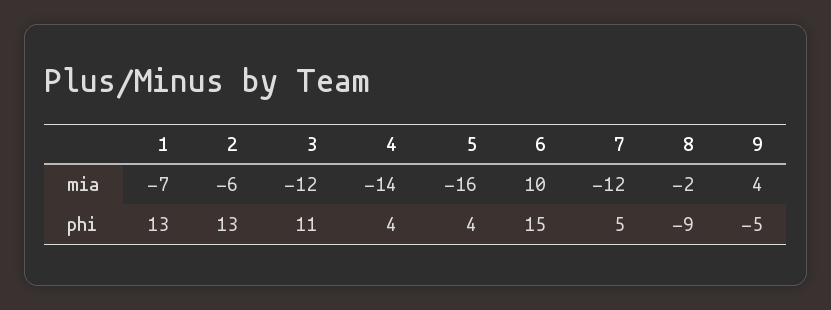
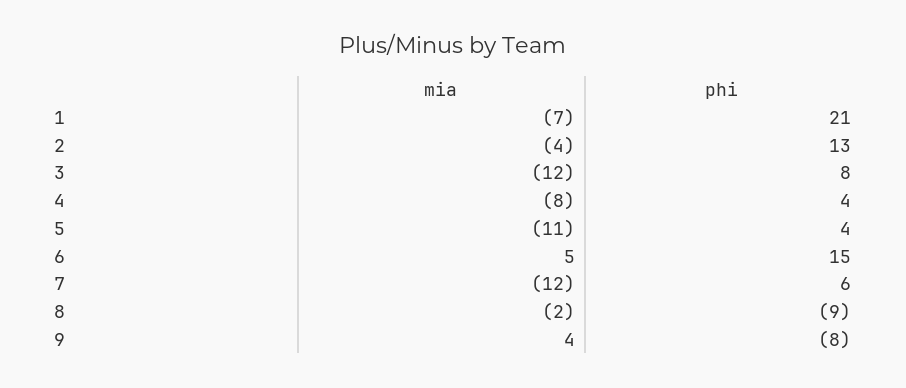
2, mia: -6 -> -4
4, mia: -14 -> -8
5, mia: -16 -> -11
6, mia: 10 -> 5
1, phi: 13 -> 21
3, phi: 11 -> 8
7, phi: 5 -> 6
9, phi: -5 -> -8

